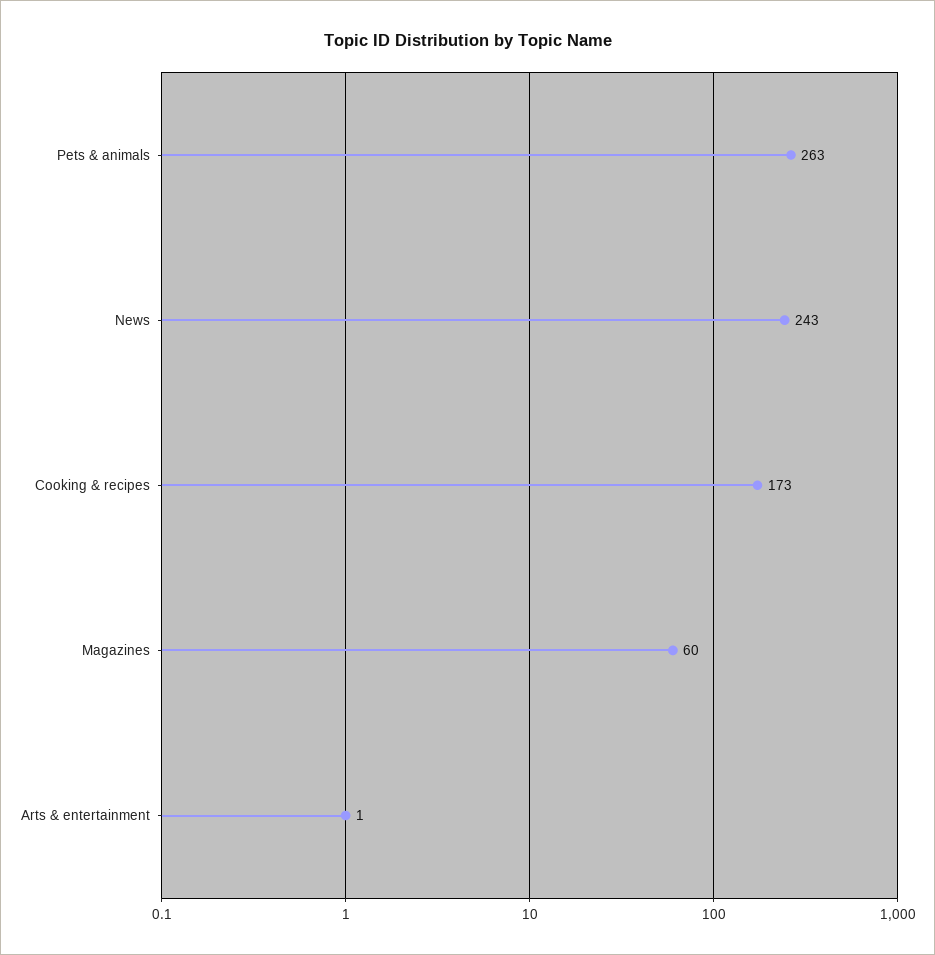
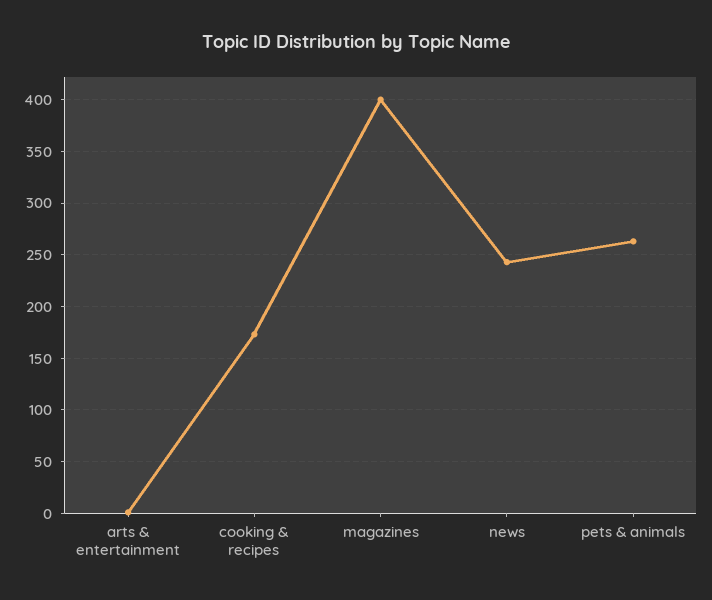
Magazines: 60 -> 400

